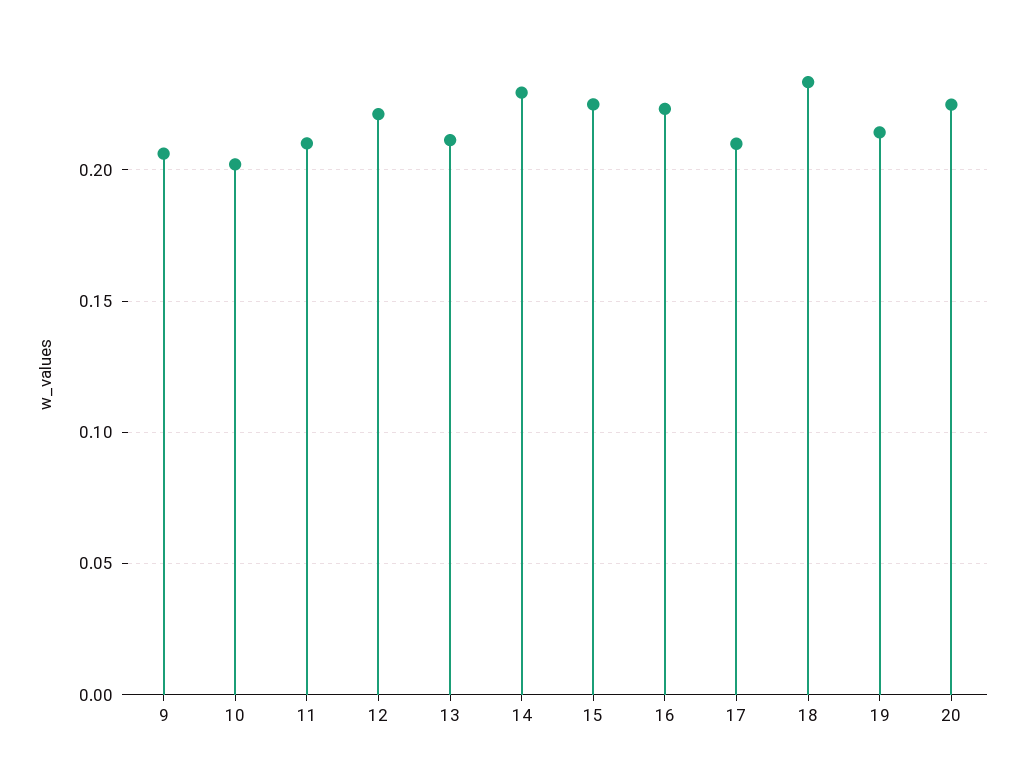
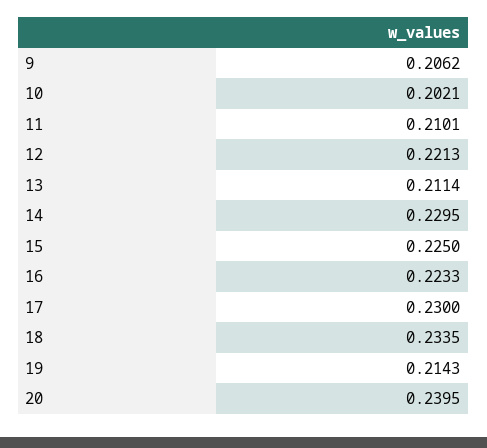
17: 0.21 -> 0.23
20: 0.225 -> 0.2395

